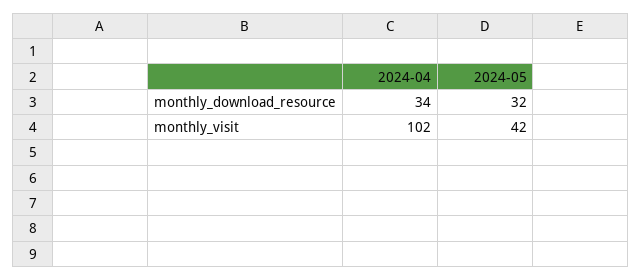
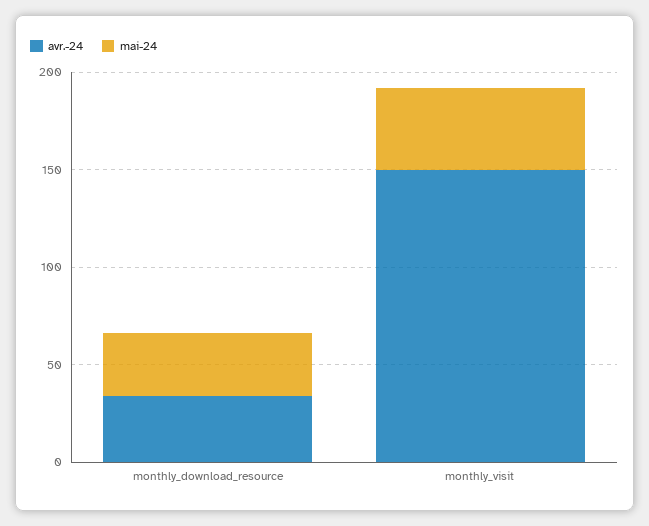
2024-04, monthly_visit: 102 -> 150

